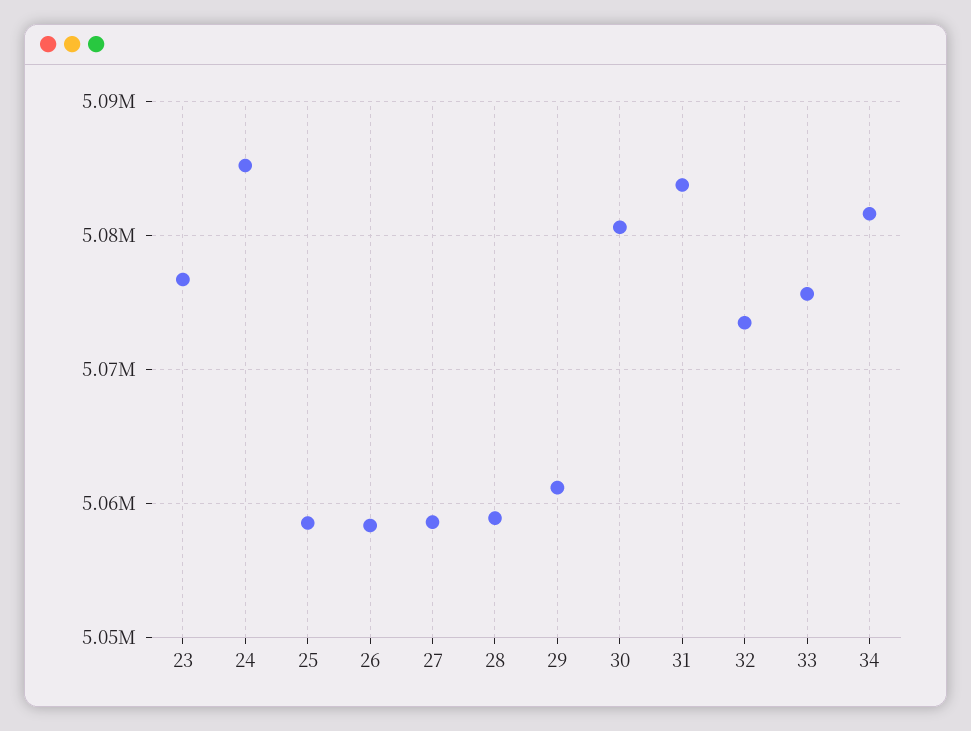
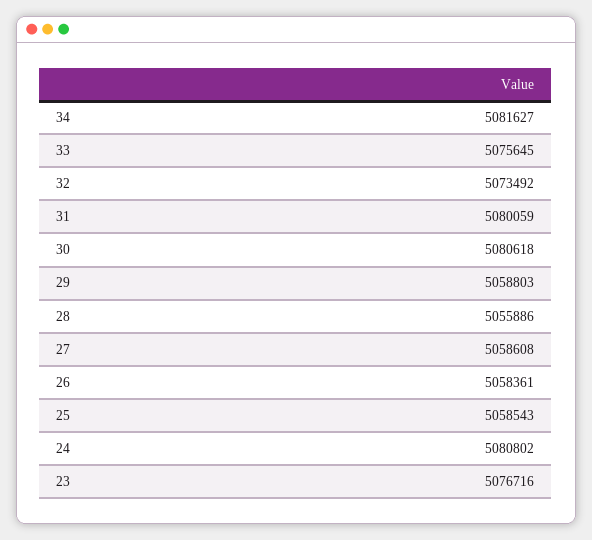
24: 5085000 -> 5080802
28: 5059000 -> 5055886
29: 5061000 -> 5058803
31: 5084000 -> 5080059

